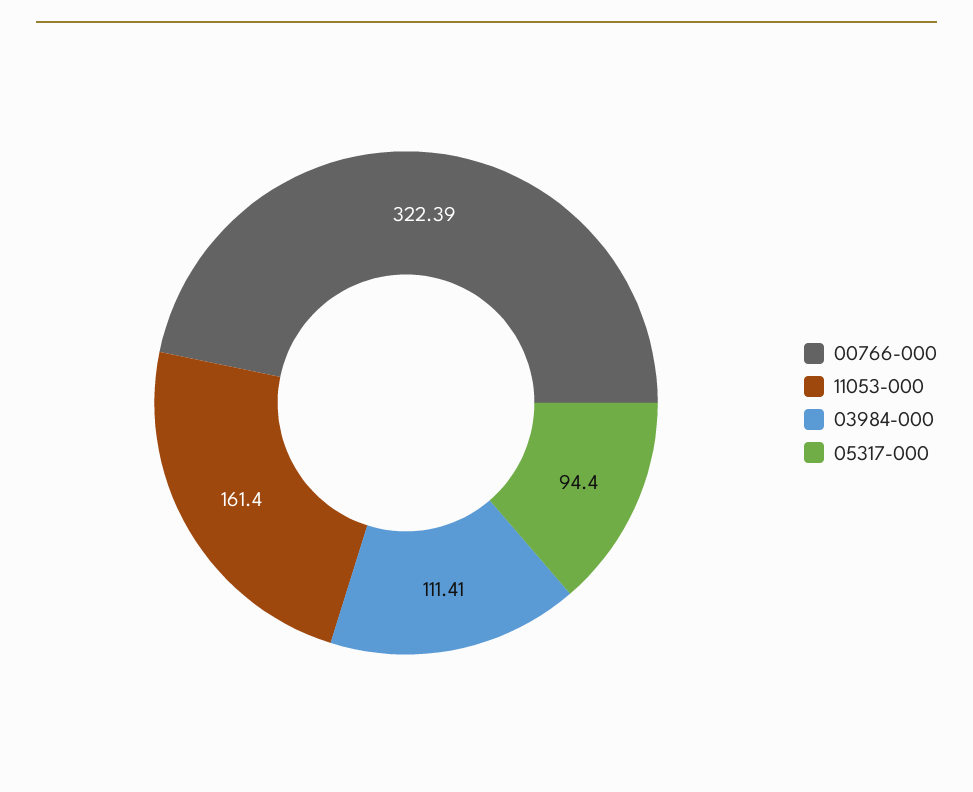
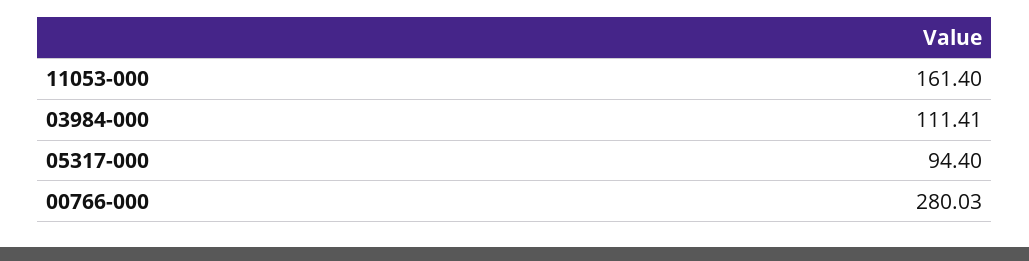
00766-000: 322.39 -> 280.03

